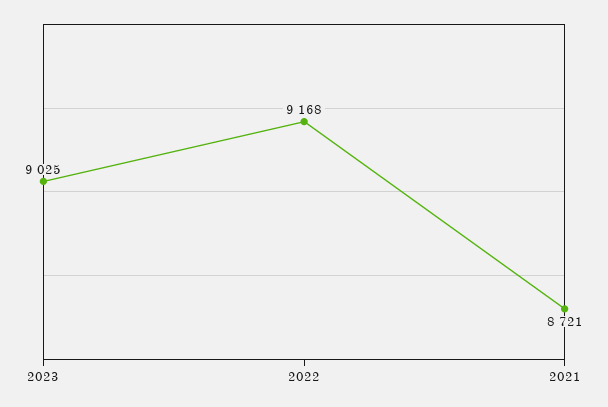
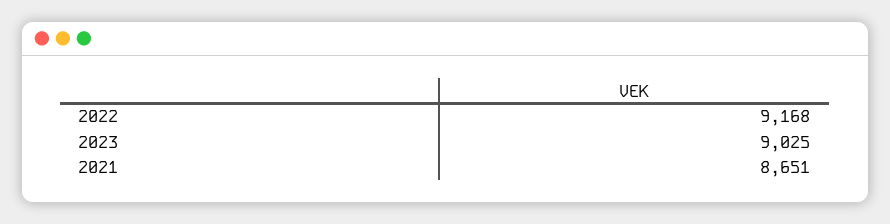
2021: 8721 -> 8651

